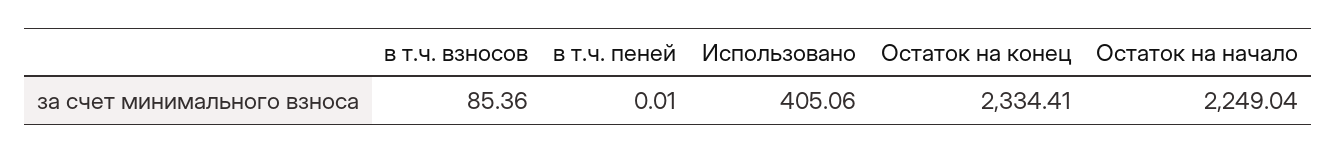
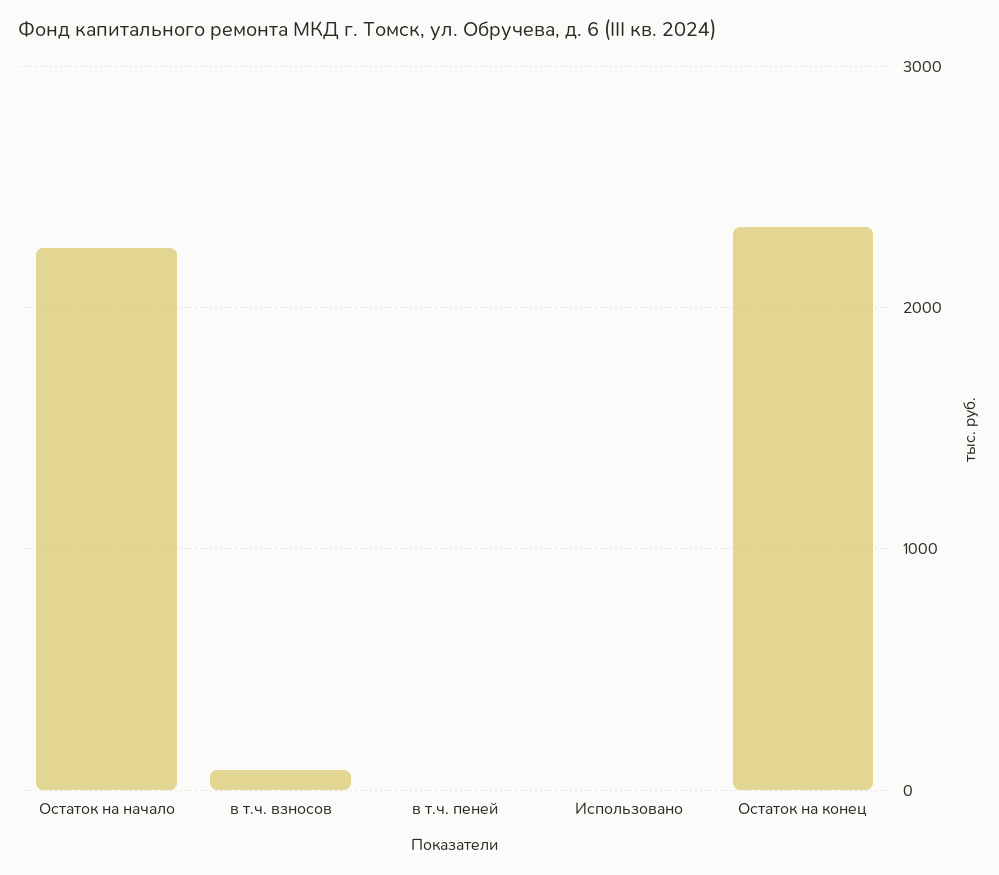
Использовано: 405.06 -> 0

